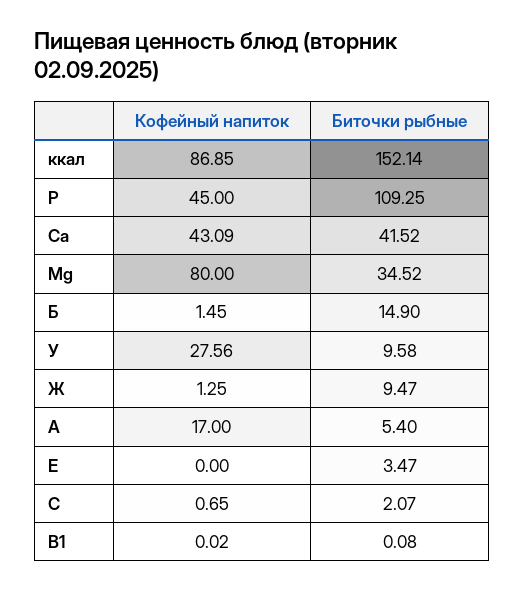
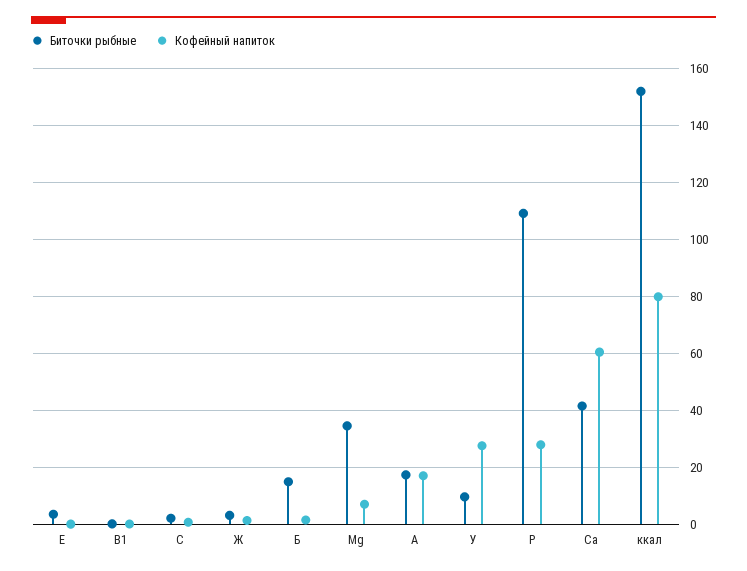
Кофейный напиток, ккал: 86.85 -> 80
Кофейный напиток, P: 45 -> 27.5
Кофейный напиток, Ca: 43.09 -> 60
Кофейный напиток, Mg: 80 -> 7.5
Биточки рыбные, Ж: 9.47 -> 2.5
Биточки рыбные, A: 5.4 -> 17.5

